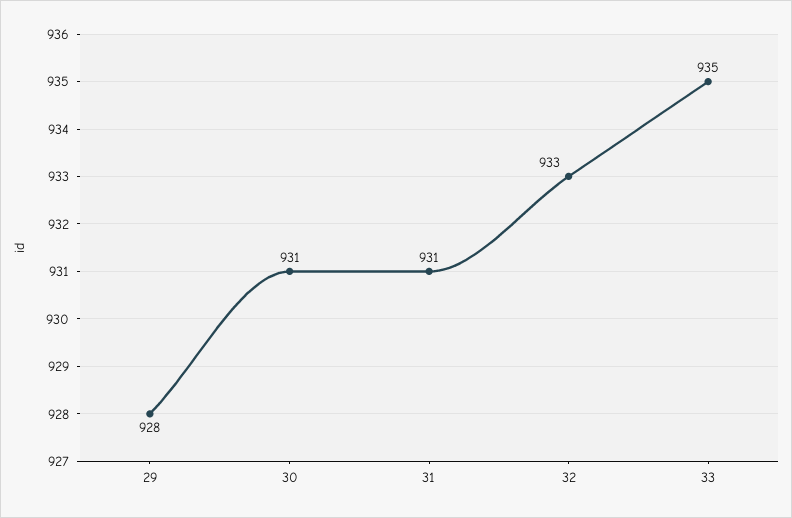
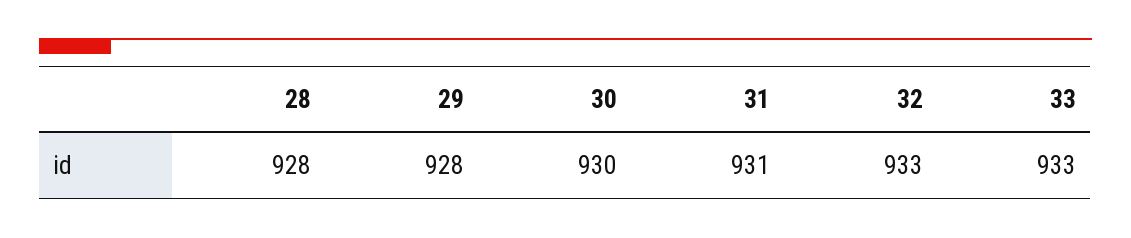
30: 931 -> 930
33: 935 -> 933
28: none -> 928

